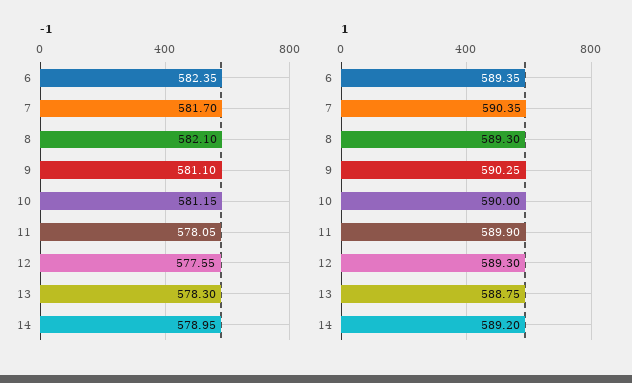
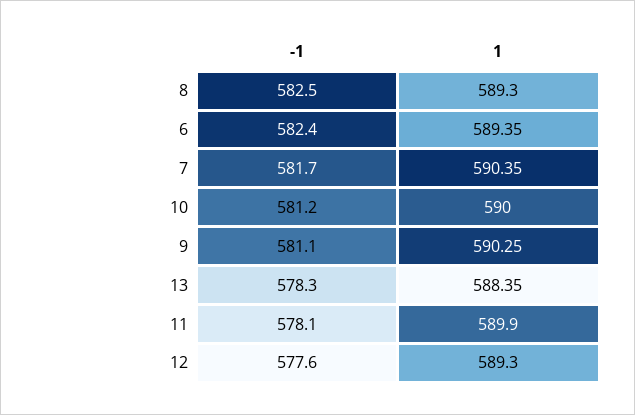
-1, 8: 582.1 -> 582.5
-1, 14: 578.95 -> none
1, 13: 588.75 -> 588.35
1, 14: 589.2 -> none

